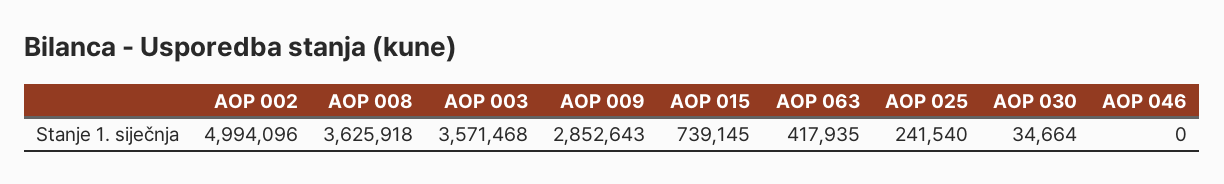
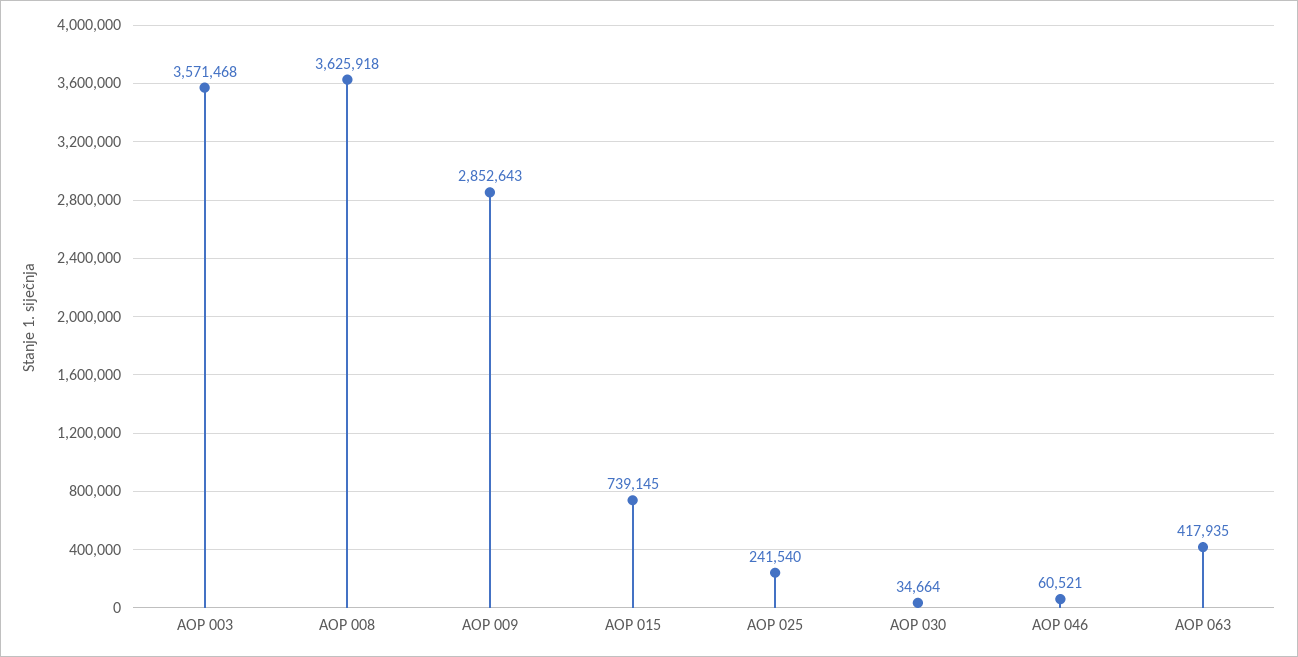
AOP 002: 4994096 -> none
AOP 046: 0 -> 60521

